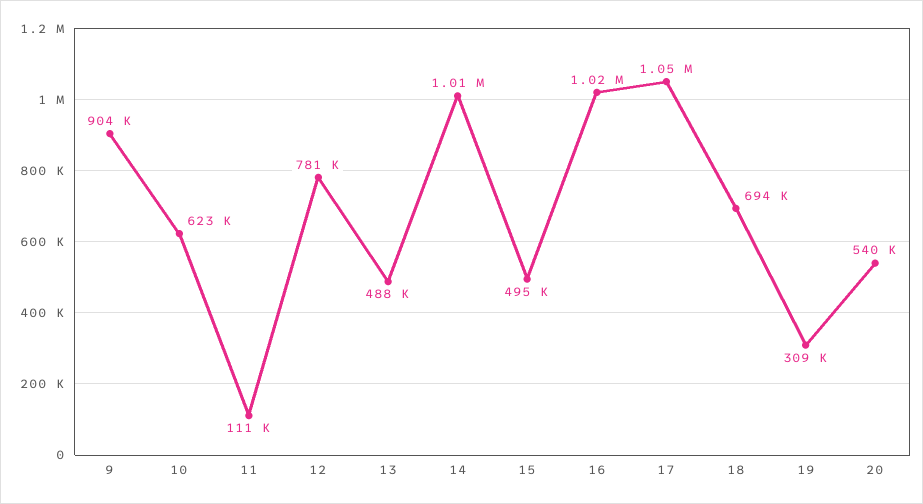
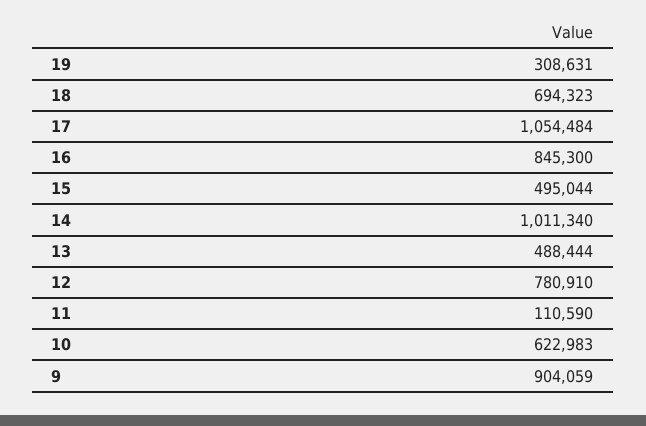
16: 1020000 -> 845300
20: 540000 -> none

